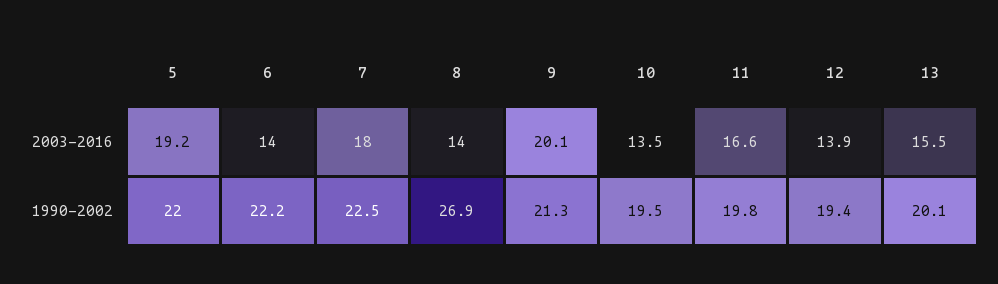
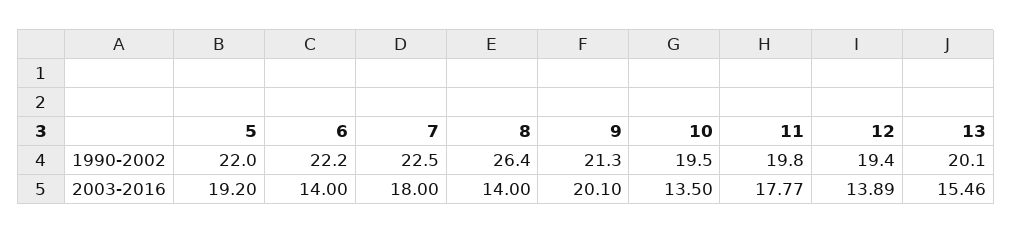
11, 2003-2016: 16.6 -> 17.77
8, 1990-2002: 26.9 -> 26.4

